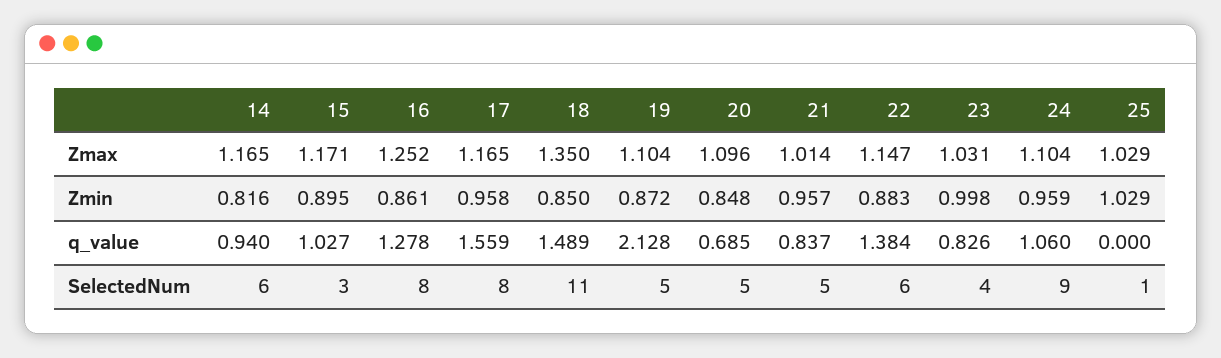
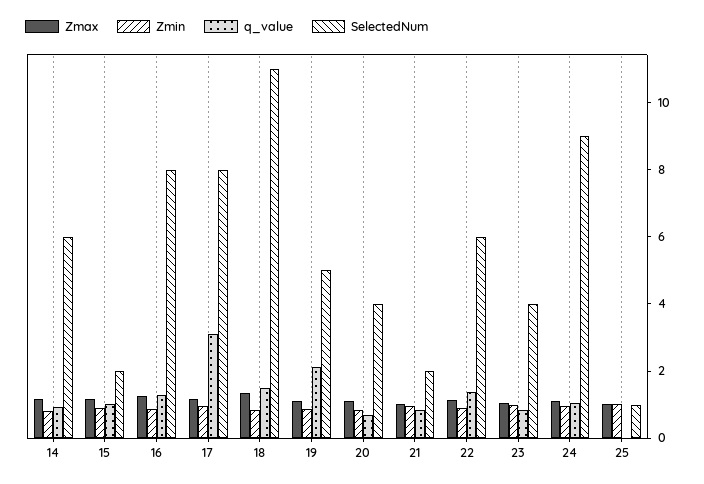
q_value, 17: 1.559 -> 3
SelectedNum, 15: 3 -> 2
SelectedNum, 20: 5 -> 4
SelectedNum, 21: 5 -> 2

